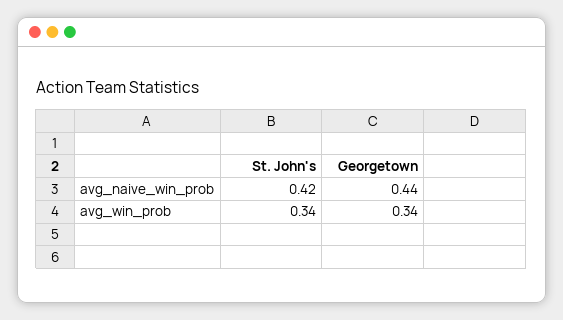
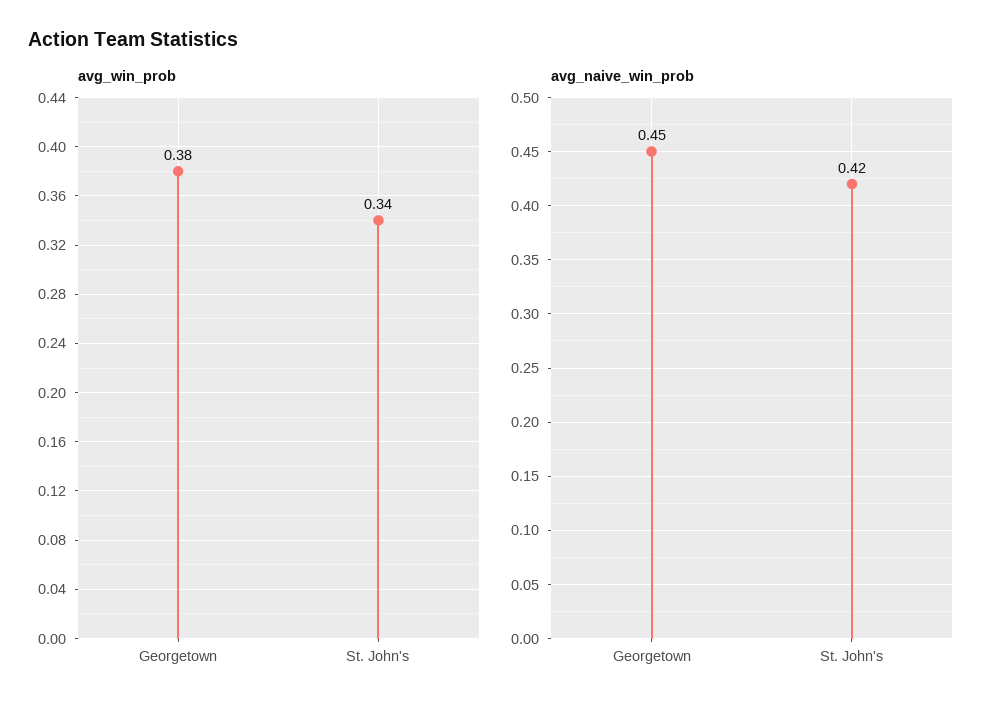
avg_naive_win_prob, Georgetown: 0.44 -> 0.45
avg_win_prob, Georgetown: 0.34 -> 0.38

